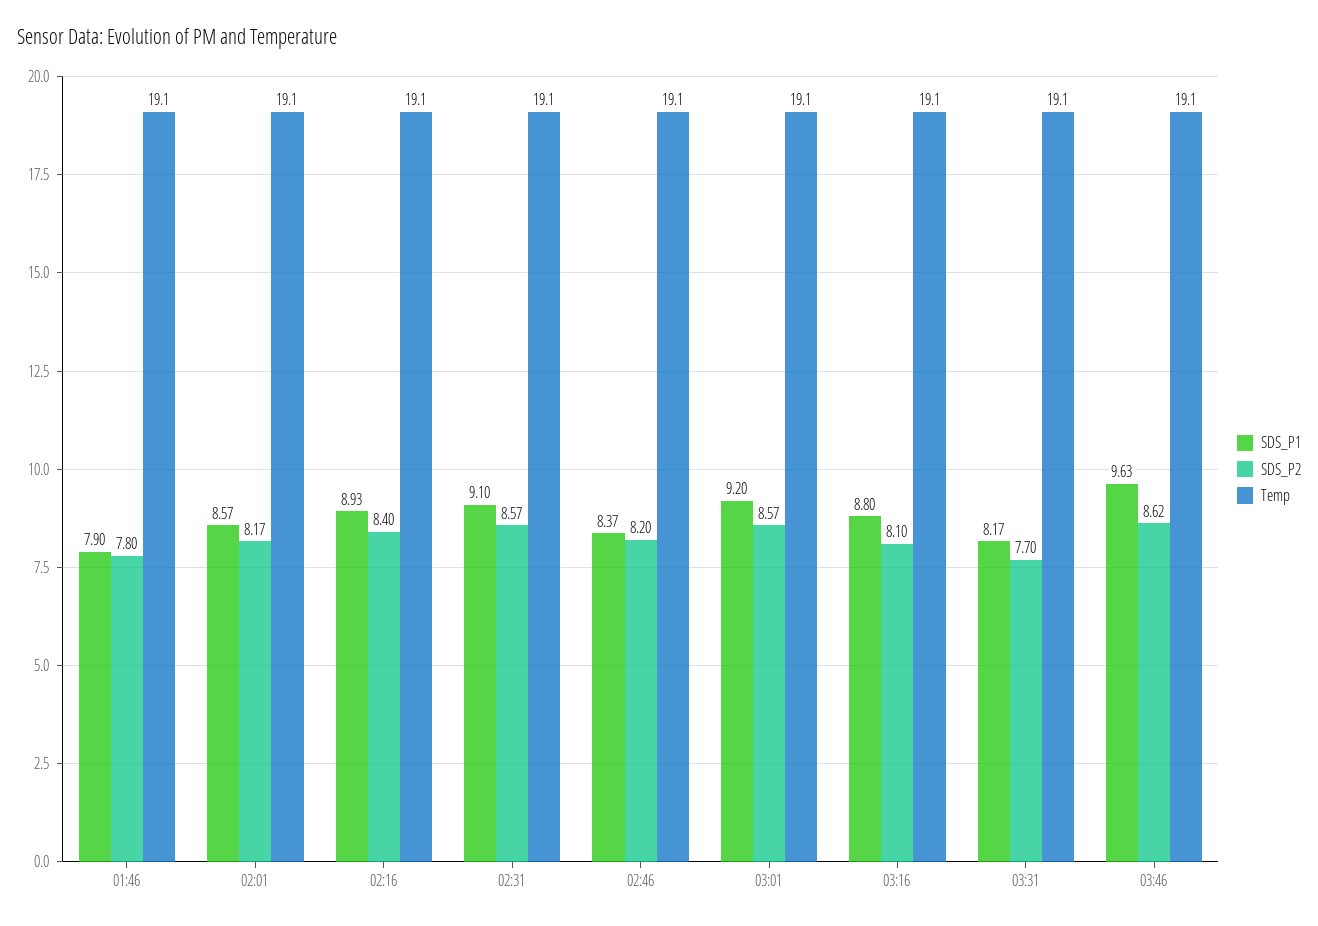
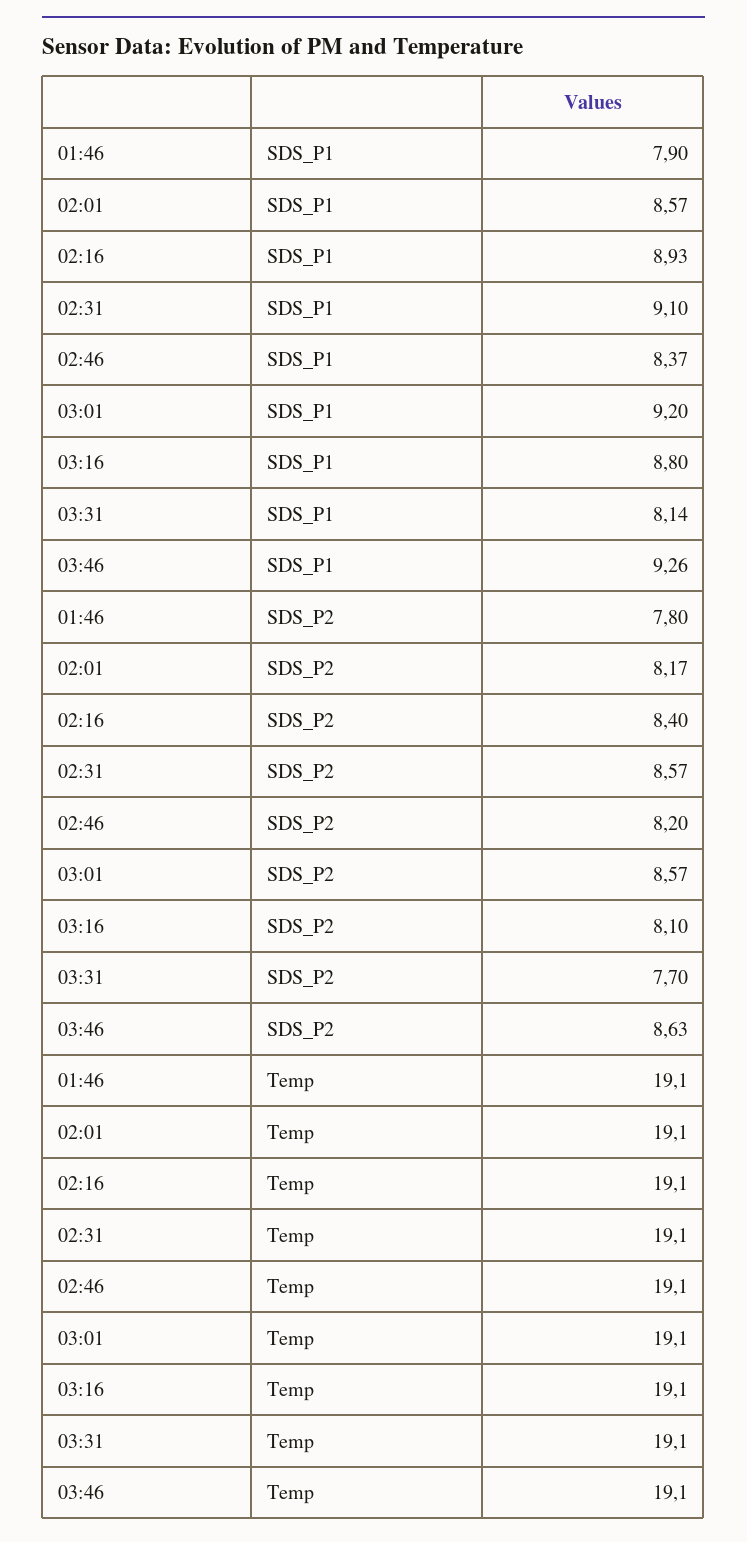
SDS_P1, 03:31: 8.17 -> 8.14
SDS_P1, 03:46: 9.63 -> 9.26
SDS_P2, 03:46: 8.62 -> 8.63

